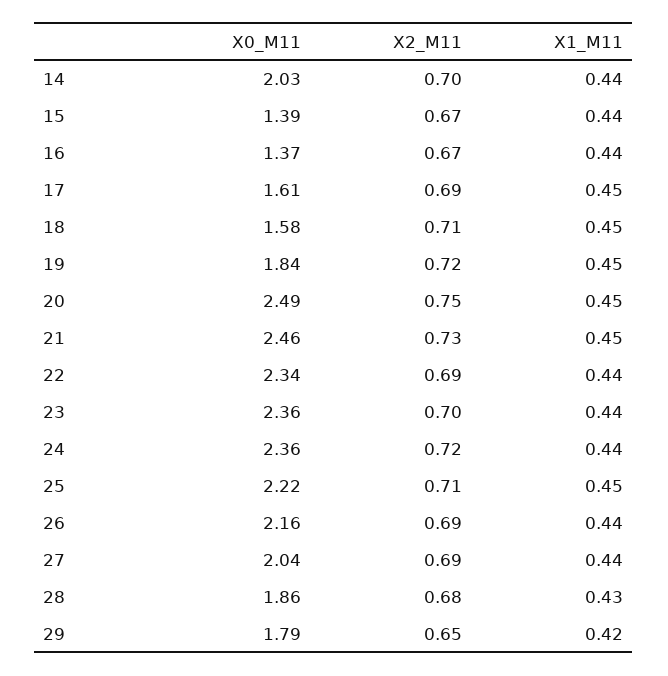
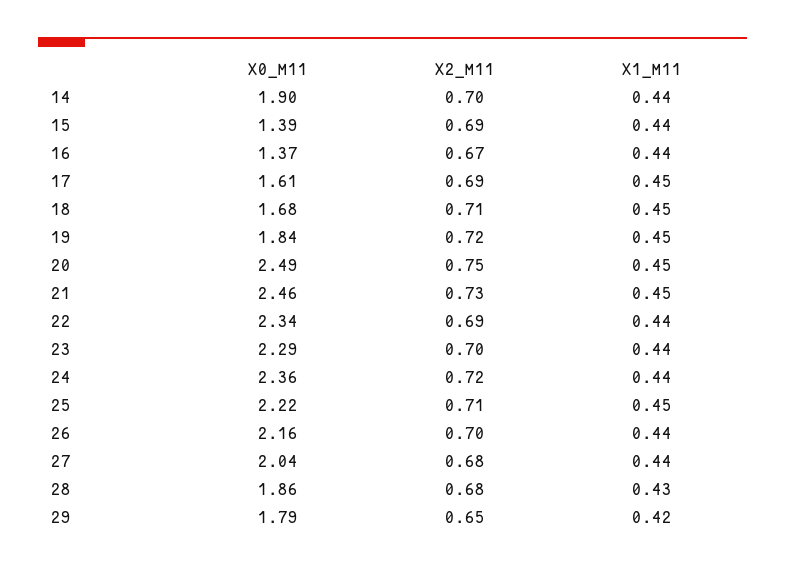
X0_M11, 14: 2.03 -> 1.9
X2_M11, 15: 0.67 -> 0.69
X0_M11, 18: 1.58 -> 1.68
X0_M11, 23: 2.36 -> 2.29
X2_M11, 26: 0.69 -> 0.7
X2_M11, 27: 0.69 -> 0.68

